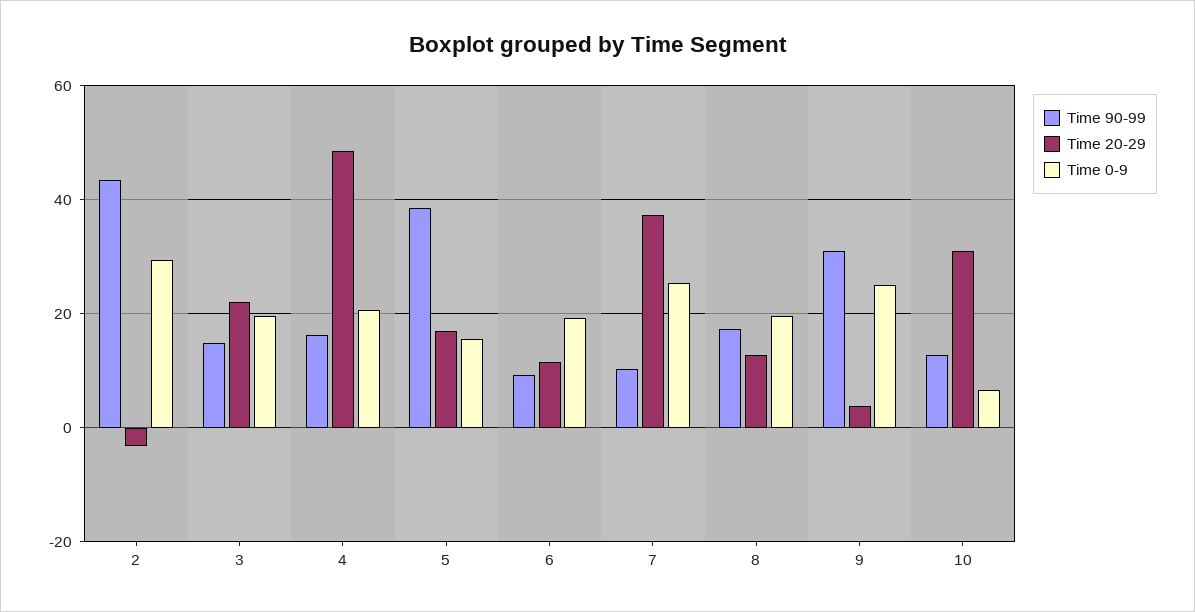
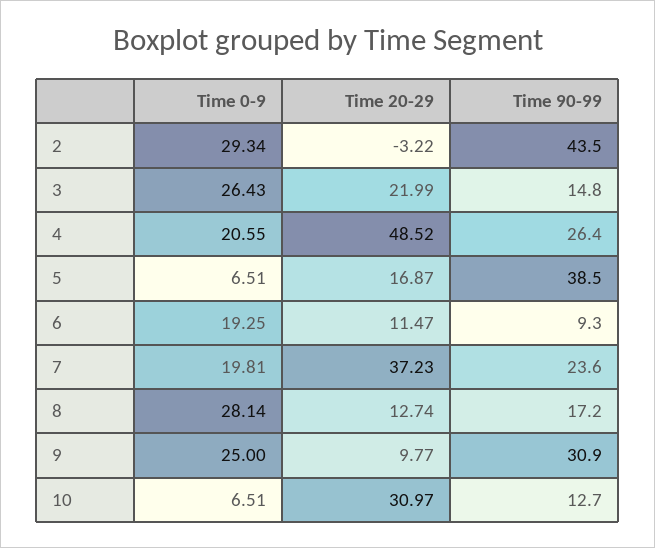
Time 0-9, 3: 20 -> 26.43
Time 90-99, 4: 16 -> 26.4
Time 0-9, 5: 16 -> 6.51
Time 90-99, 7: 10 -> 23.6
Time 0-9, 7: 26 -> 19.81
Time 0-9, 8: 20 -> 28.14
Time 20-29, 9: 4 -> 9.77

